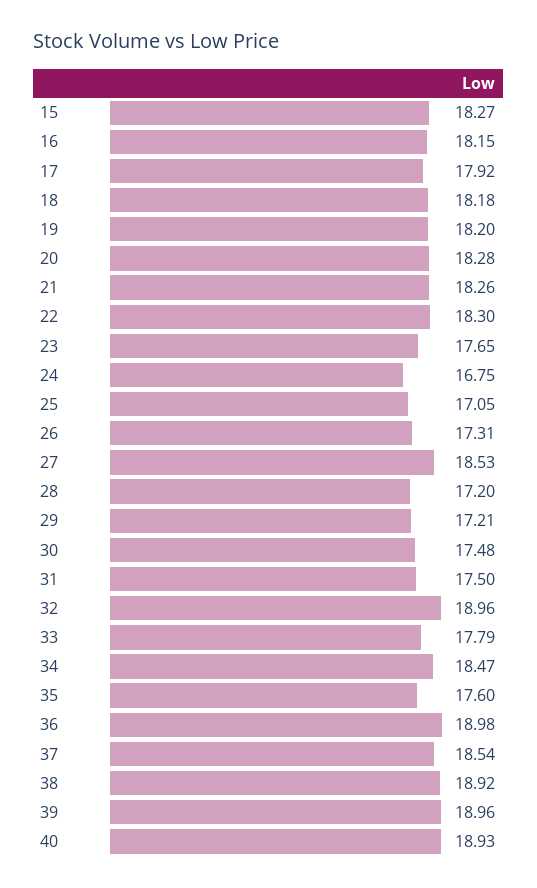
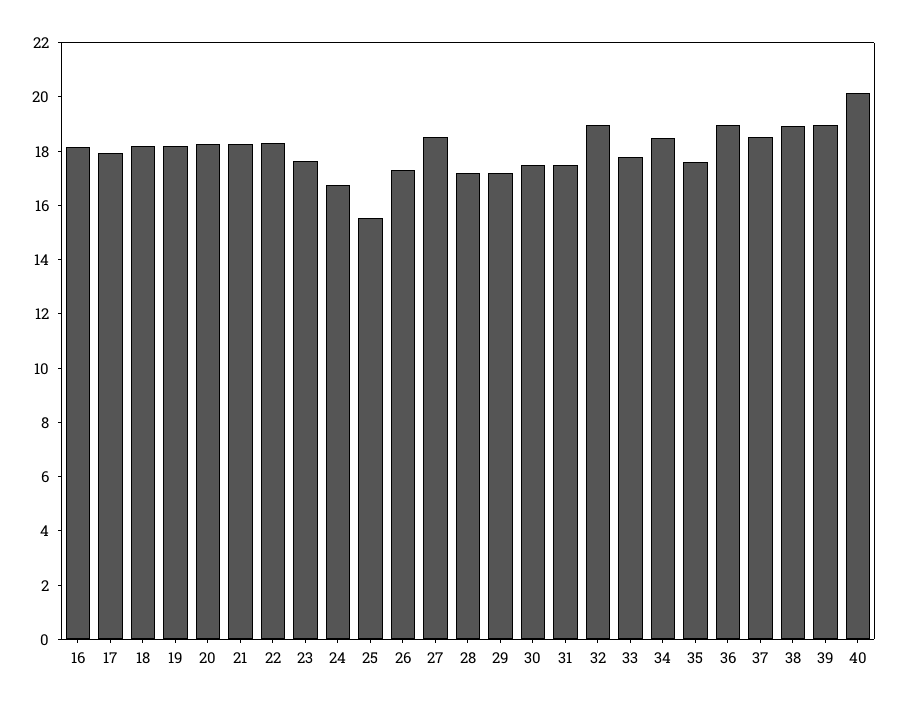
15: 18.27 -> none
25: 17.05 -> 15.5
40: 18.93 -> 20

